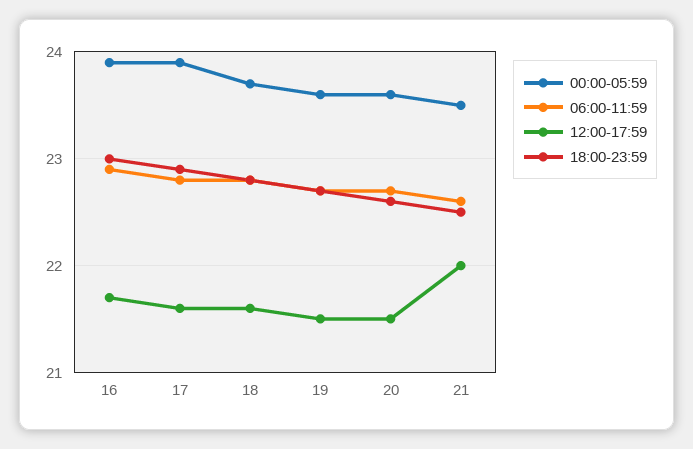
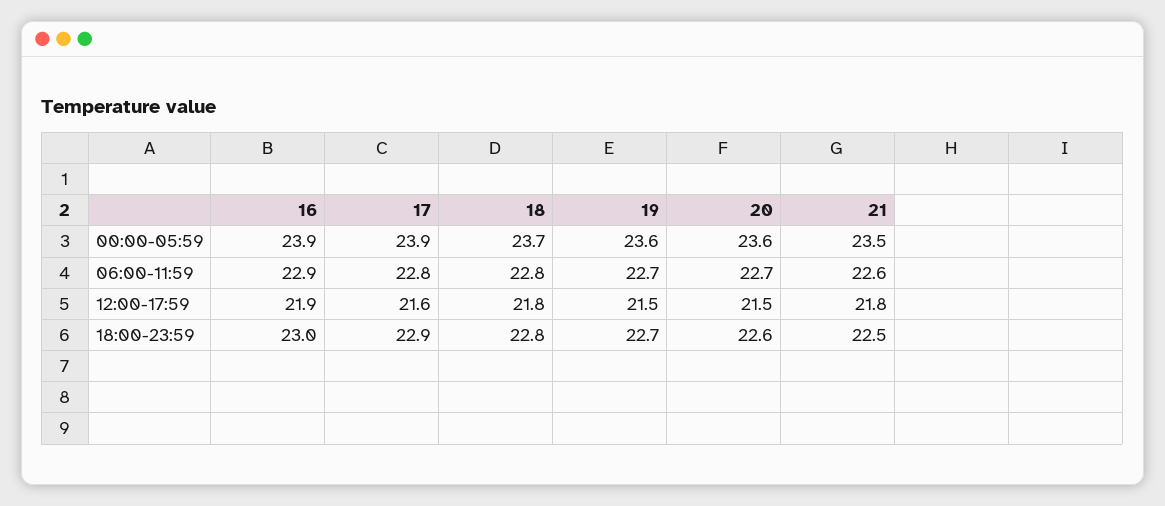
12:00-17:59, 16: 21.7 -> 21.9
12:00-17:59, 18: 21.6 -> 21.8
12:00-17:59, 21: 22 -> 21.8

